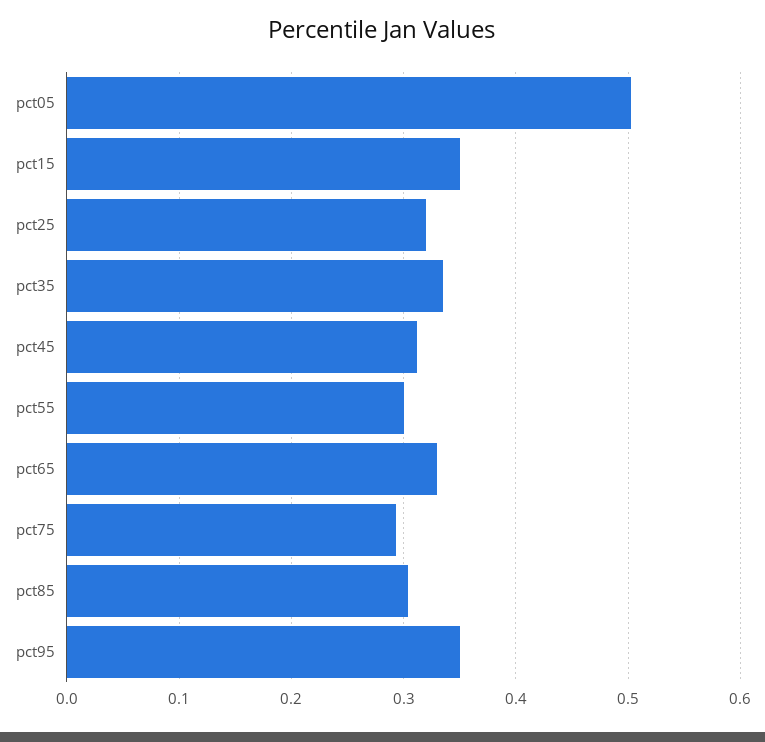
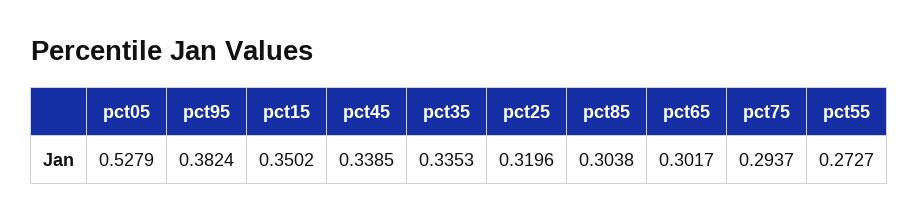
pct05: 0.5 -> 0.5279
pct45: 0.31 -> 0.3385
pct55: 0.3 -> 0.2727
pct65: 0.33 -> 0.3017
pct95: 0.35 -> 0.3824

